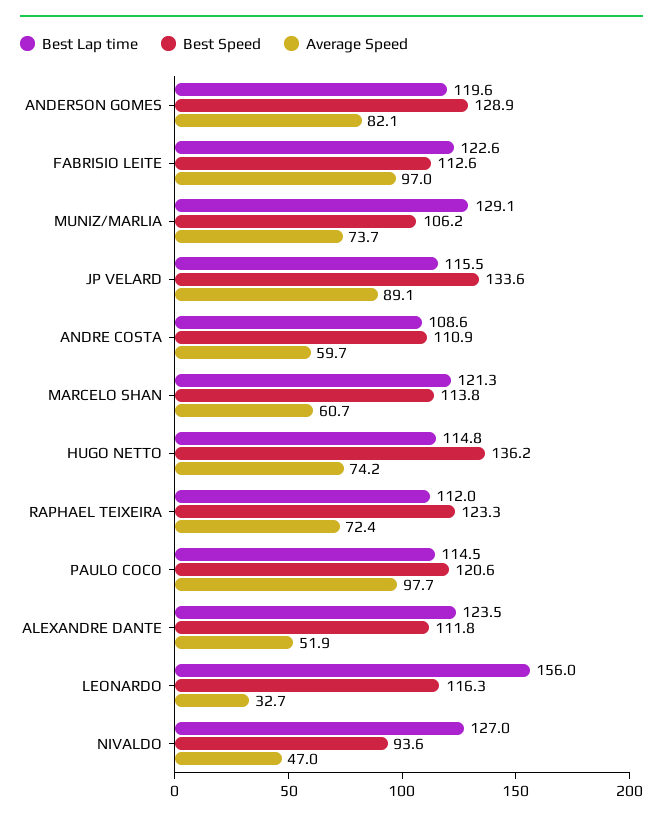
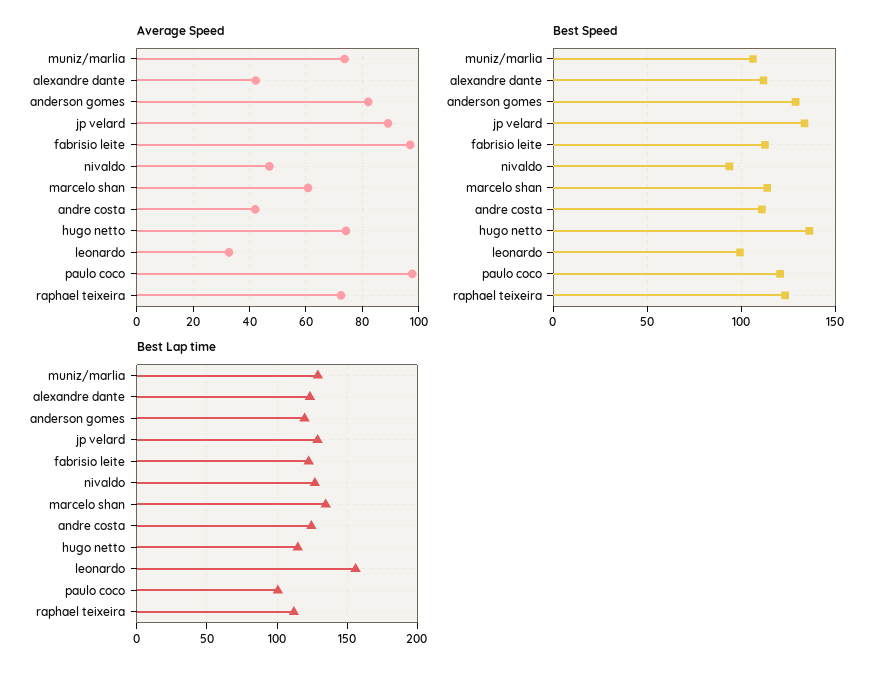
Best Lap time, JP VELARD: 115.5 -> 130
Best Lap time, ANDRE COSTA: 108.6 -> 125
Average Speed, ANDRE COSTA: 59.7 -> 42.5
Best Lap time, MARCELO SHAN: 121.3 -> 135
Best Lap time, PAULO COCO: 114.5 -> 100
Average Speed, ALEXANDRE DANTE: 51.9 -> 42.5
Best Speed, LEONARDO: 116.3 -> 100

